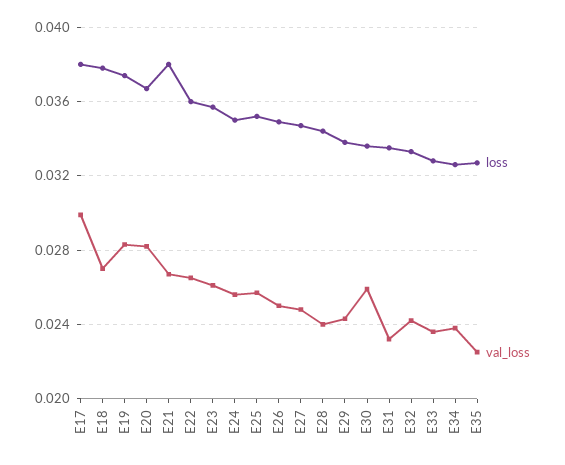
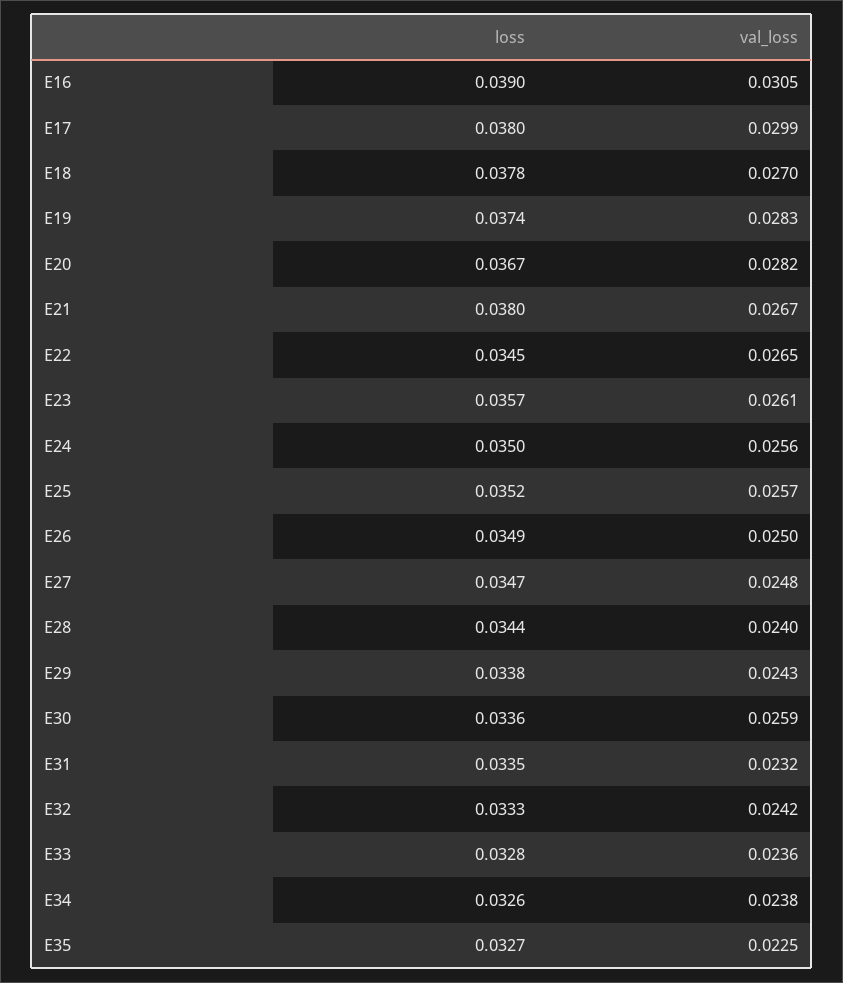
loss, E22: 0.036 -> 0.0345
loss, E16: none -> 0.039
val_loss, E16: none -> 0.0305

